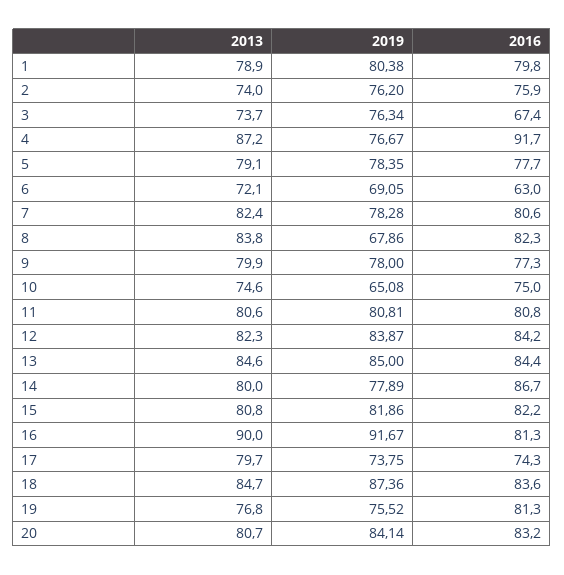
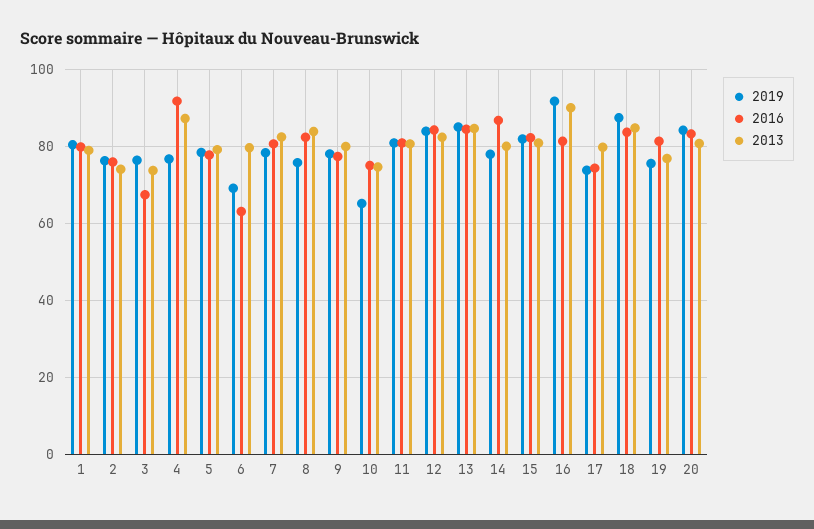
2013, 6: 72.1 -> 80
2019, 8: 67.86 -> 76

